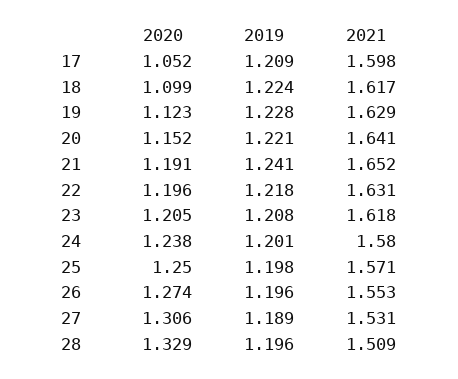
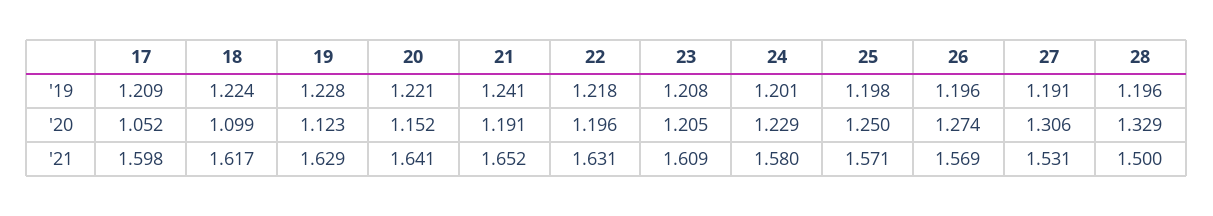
2021, 23: 1.618 -> 1.609
2020, 24: 1.238 -> 1.229
2021, 26: 1.553 -> 1.569
2019, 27: 1.189 -> 1.191
2021, 28: 1.509 -> 1.5

